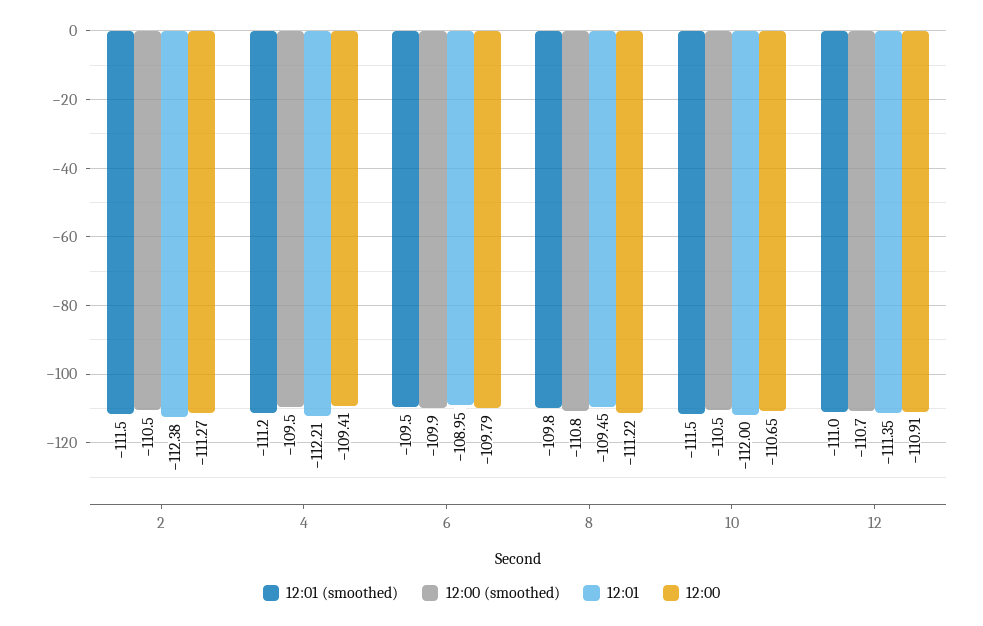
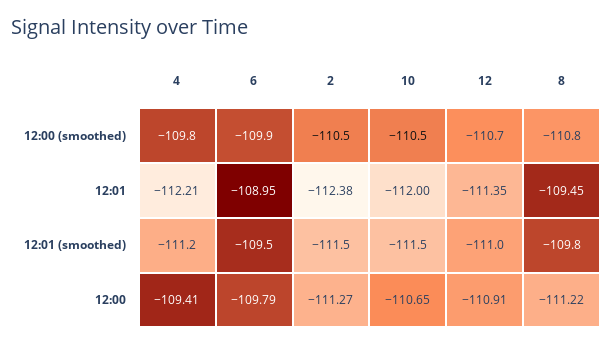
12:00 (smoothed), 4: -109.5 -> -109.8

